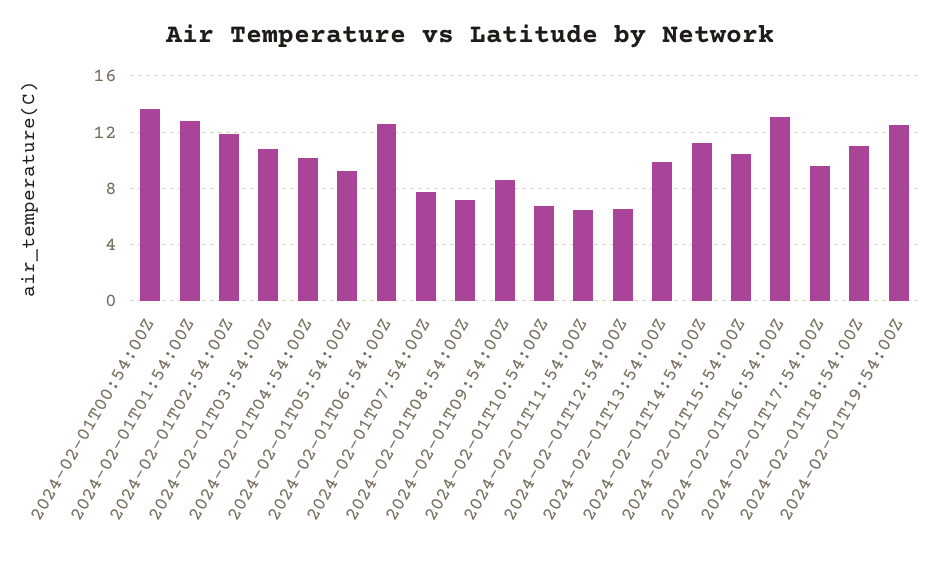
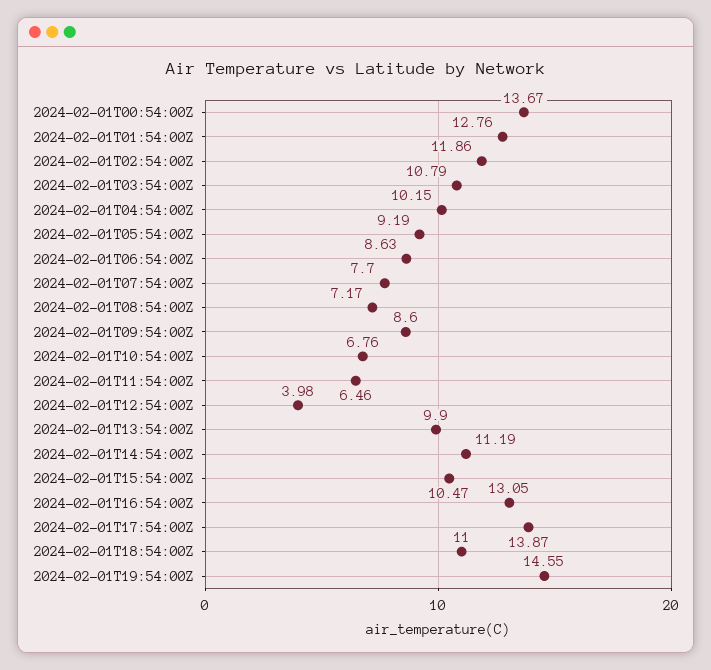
2024-02-01T06:54:00Z: 12.5 -> 8.63
2024-02-01T12:54:00Z: 6.5 -> 3.98
2024-02-01T17:54:00Z: 9.5 -> 13.87
2024-02-01T19:54:00Z: 12.5 -> 14.55

